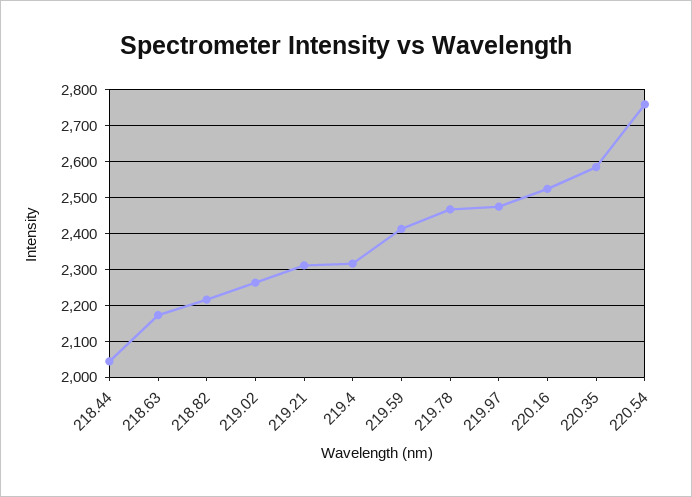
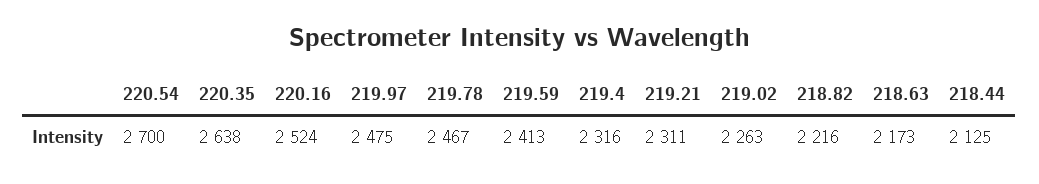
218.44: 2040 -> 2125
220.35: 2580 -> 2638
220.54: 2760 -> 2700

